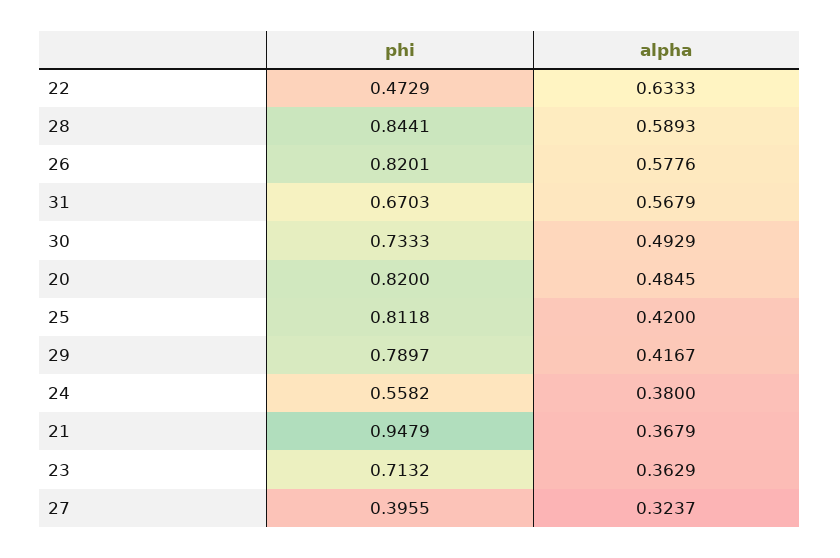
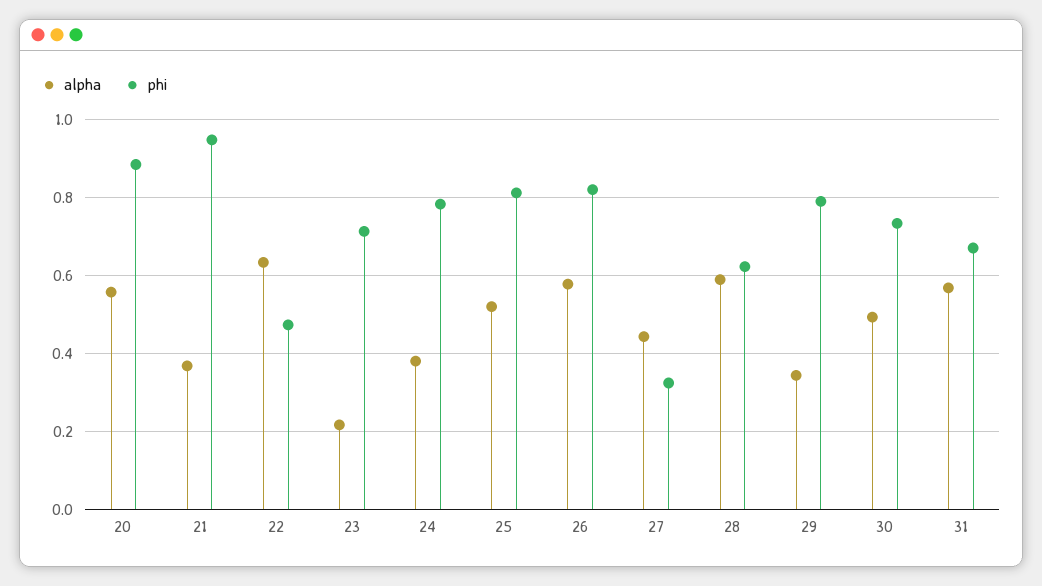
phi, 28: 0.8441 -> 0.62
phi, 20: 0.82 -> 0.88
alpha, 20: 0.4845 -> 0.56
alpha, 25: 0.42 -> 0.52
alpha, 29: 0.4167 -> 0.34
phi, 24: 0.5582 -> 0.78
alpha, 23: 0.3629 -> 0.22
phi, 27: 0.3955 -> 0.32
alpha, 27: 0.3237 -> 0.44

